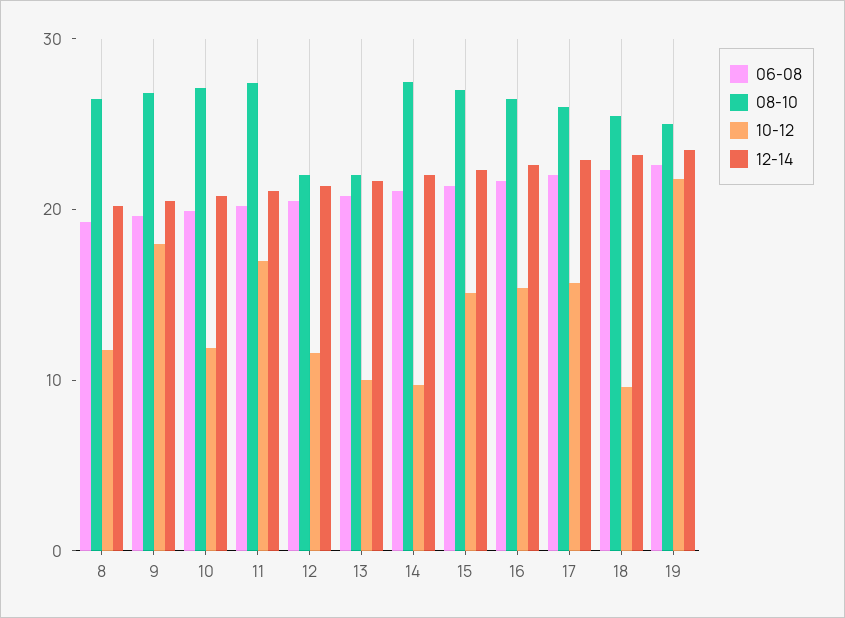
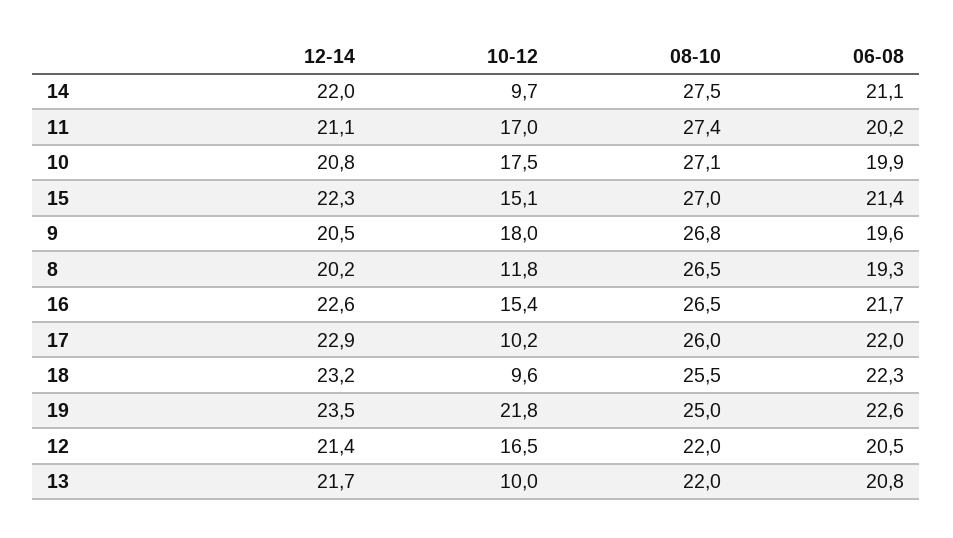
10-12, 10: 12 -> 17.5
10-12, 12: 12 -> 16.5
10-12, 17: 16 -> 10.2

